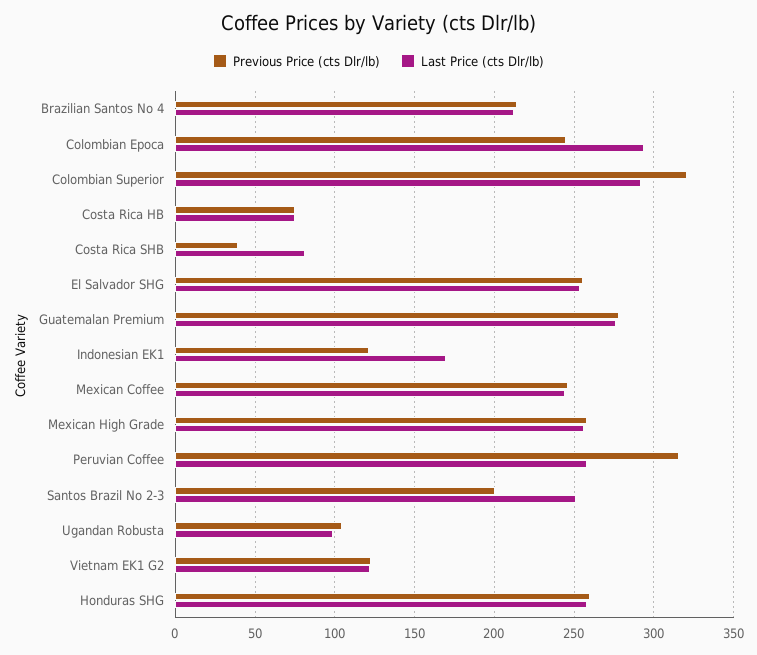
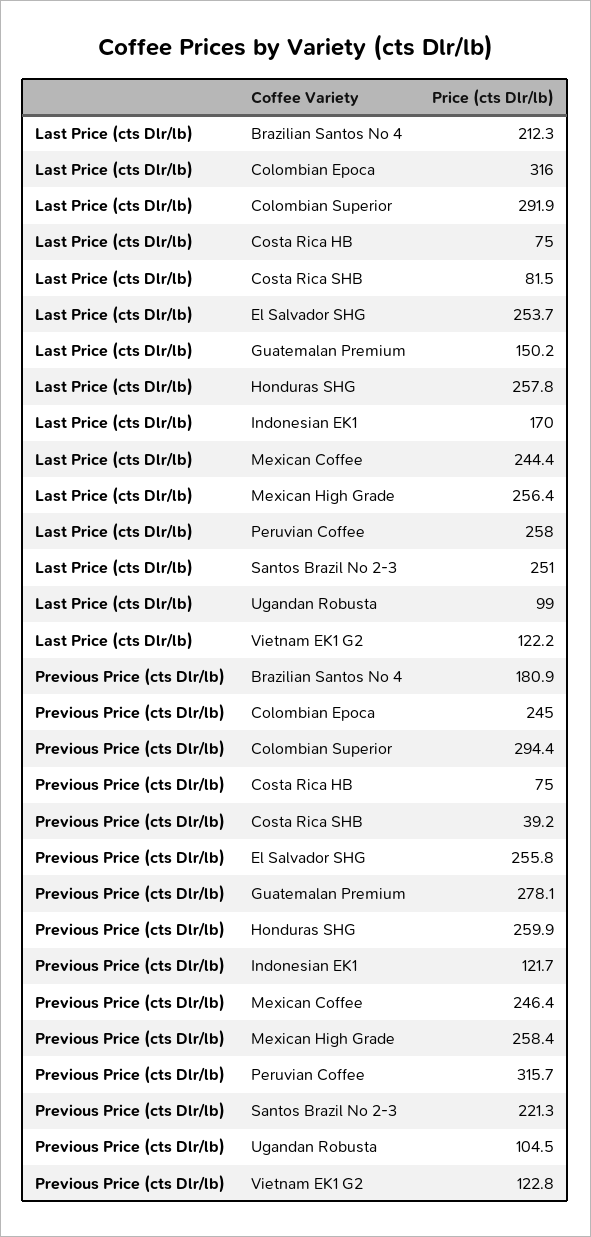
Previous Price (cts Dlr/lb), Brazilian Santos No 4: 215 -> 180.9
Last Price (cts Dlr/lb), Colombian Epoca: 295 -> 316
Previous Price (cts Dlr/lb), Colombian Superior: 320 -> 294.4
Last Price (cts Dlr/lb), Guatemalan Premium: 275 -> 150.2
Previous Price (cts Dlr/lb), Santos Brazil No 2-3: 200 -> 221.3

